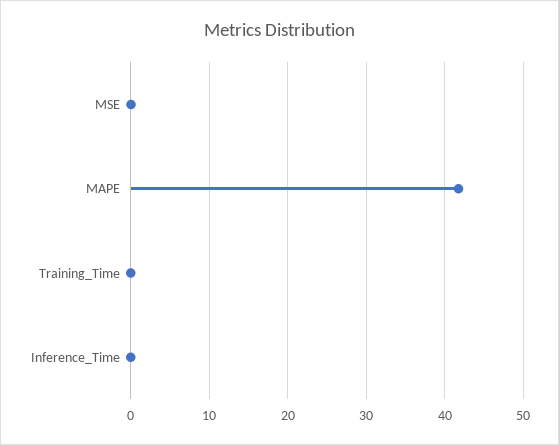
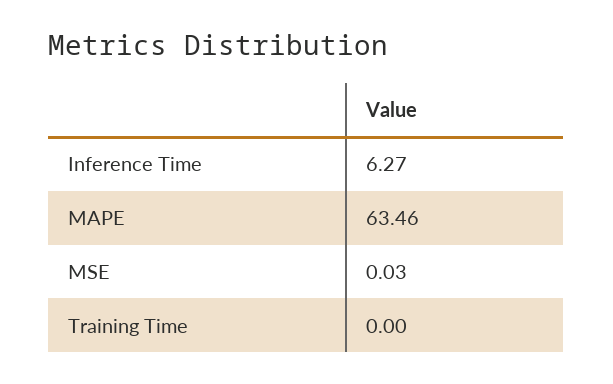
MAPE: 42 -> 63.46
Inference_Time: 0 -> 6.27

